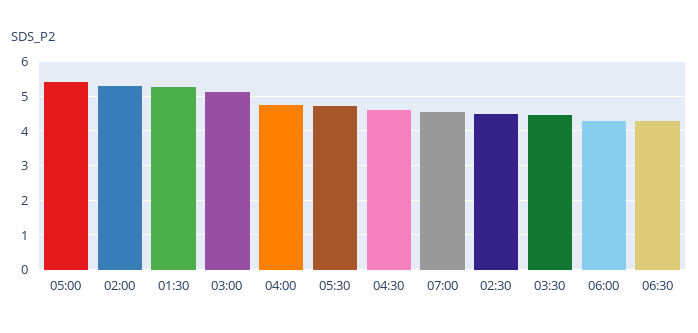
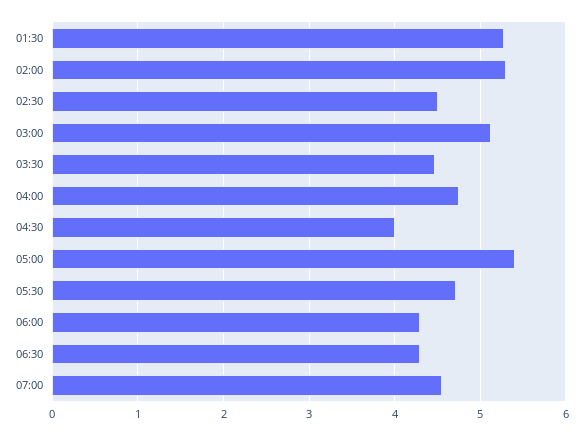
04:30: 4.6 -> 4

